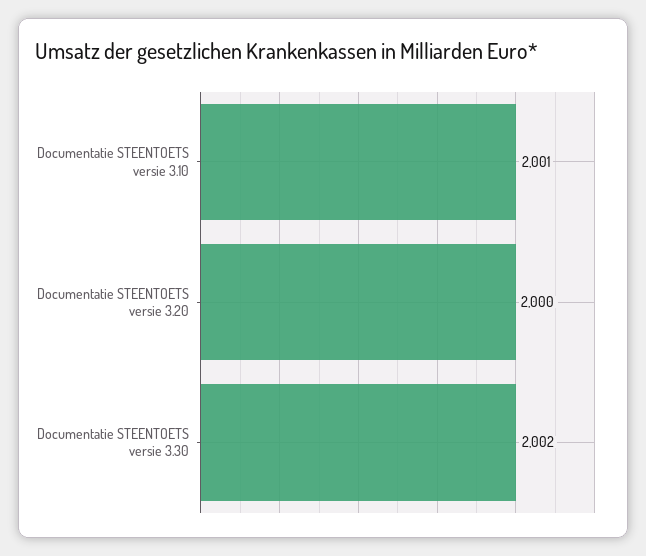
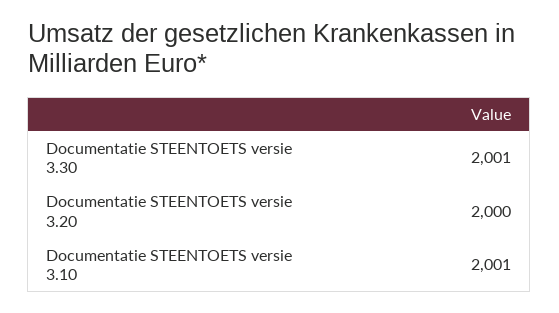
Documentatie STEENTOETS versie 3.30: 2002 -> 2001

